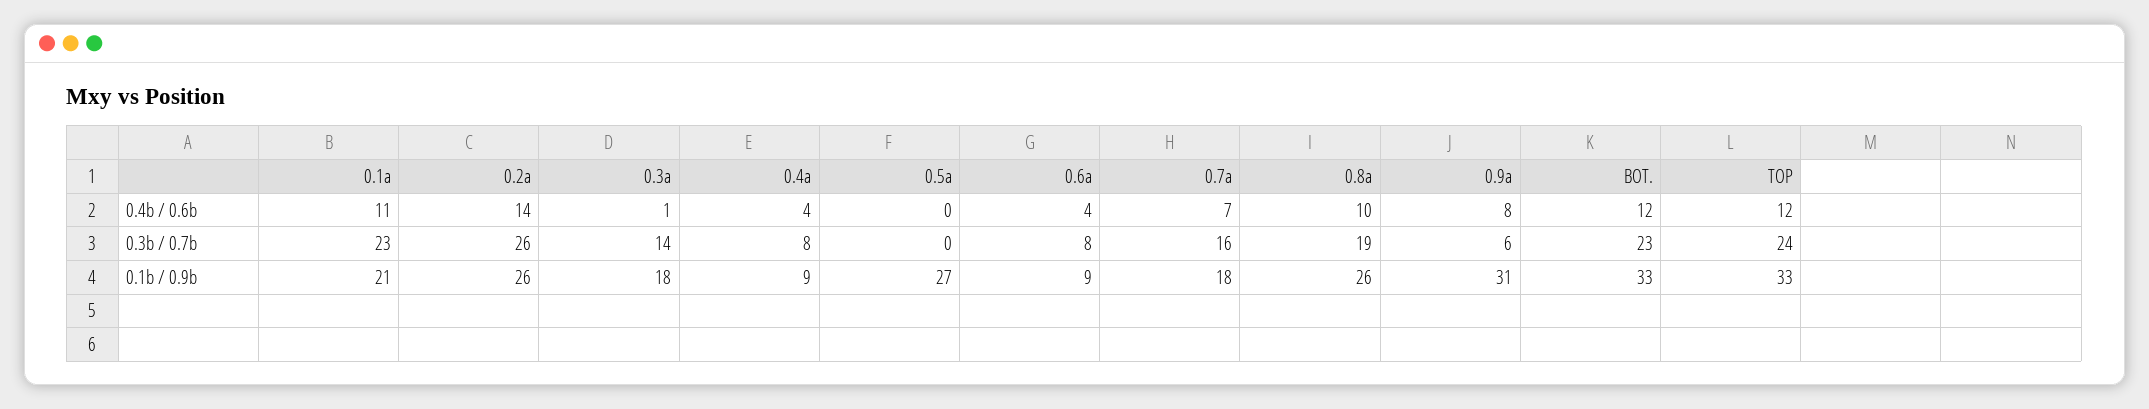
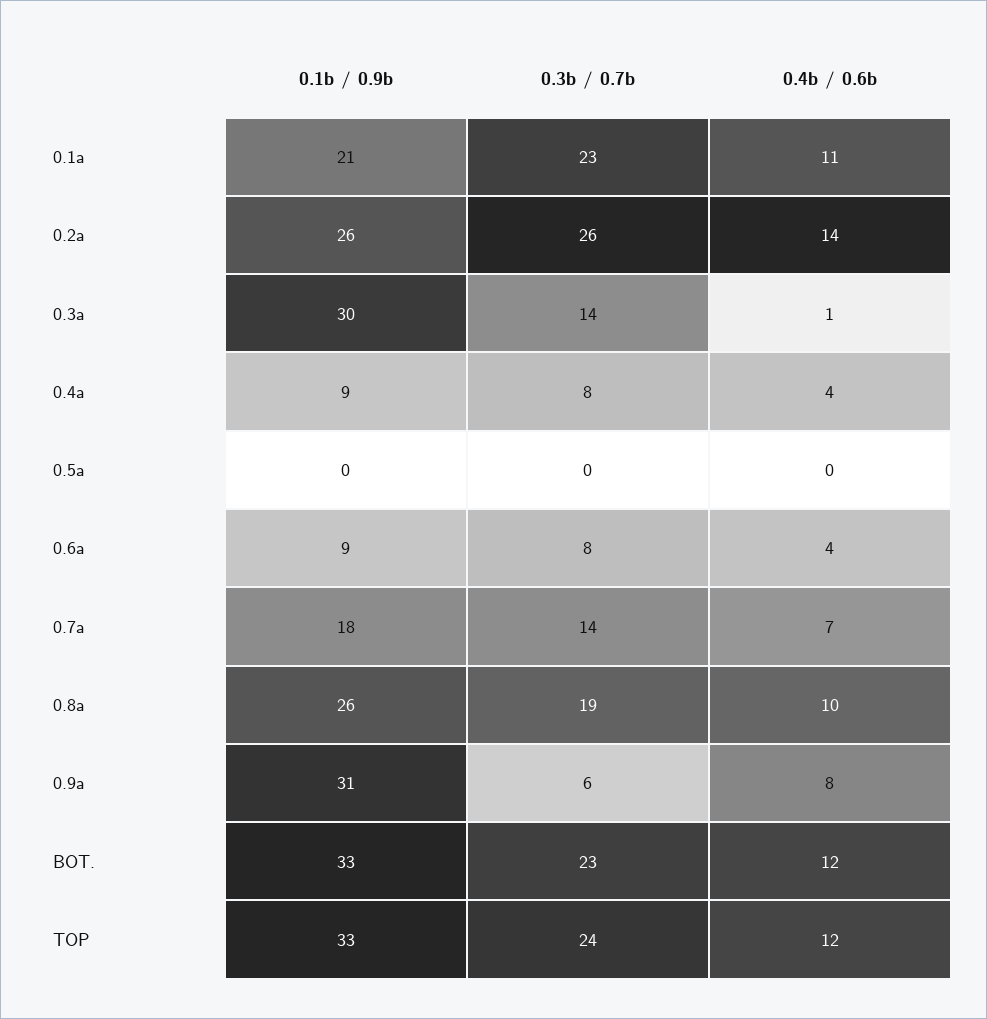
0.7a, 0.3b / 0.7b: 16 -> 14
0.3a, 0.1b / 0.9b: 18 -> 30
0.5a, 0.1b / 0.9b: 27 -> 0

